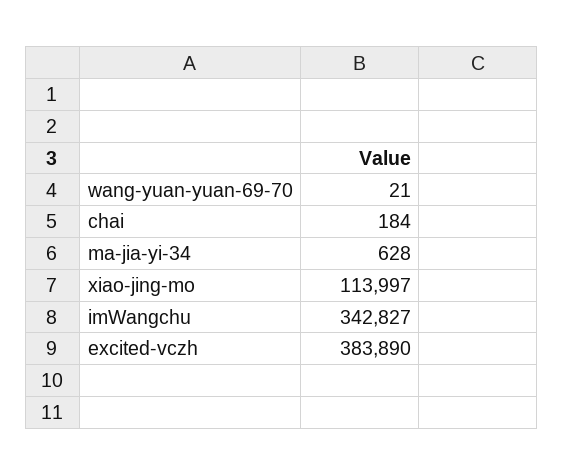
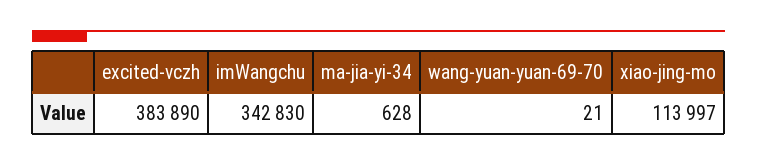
chai: 184 -> none
imWangchu: 342827 -> 342830

